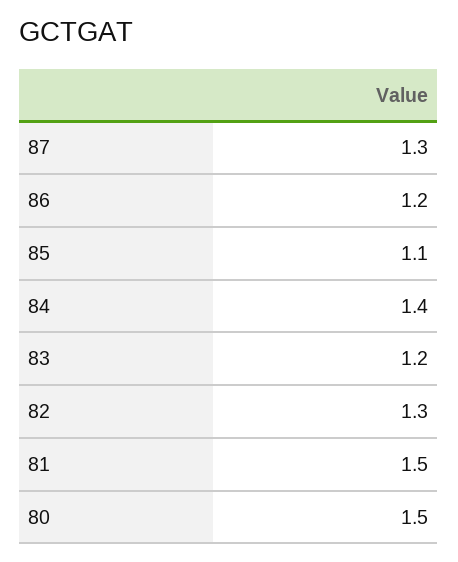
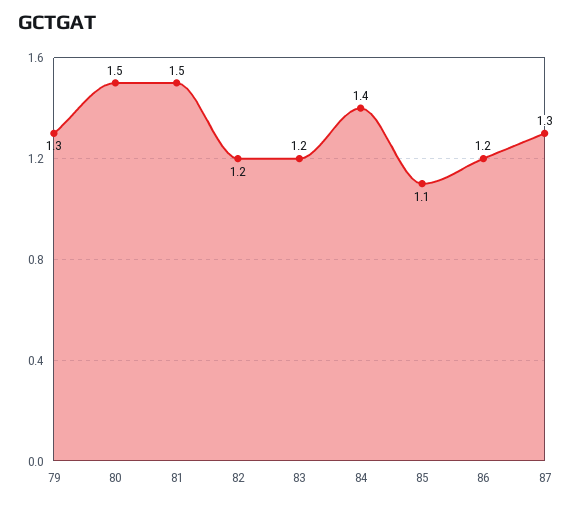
82: 1.3 -> 1.2
79: none -> 1.3

